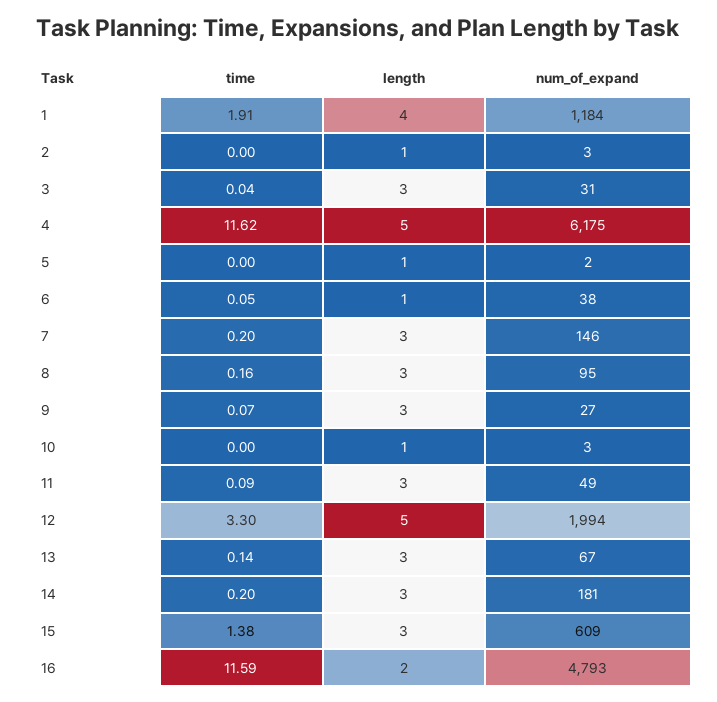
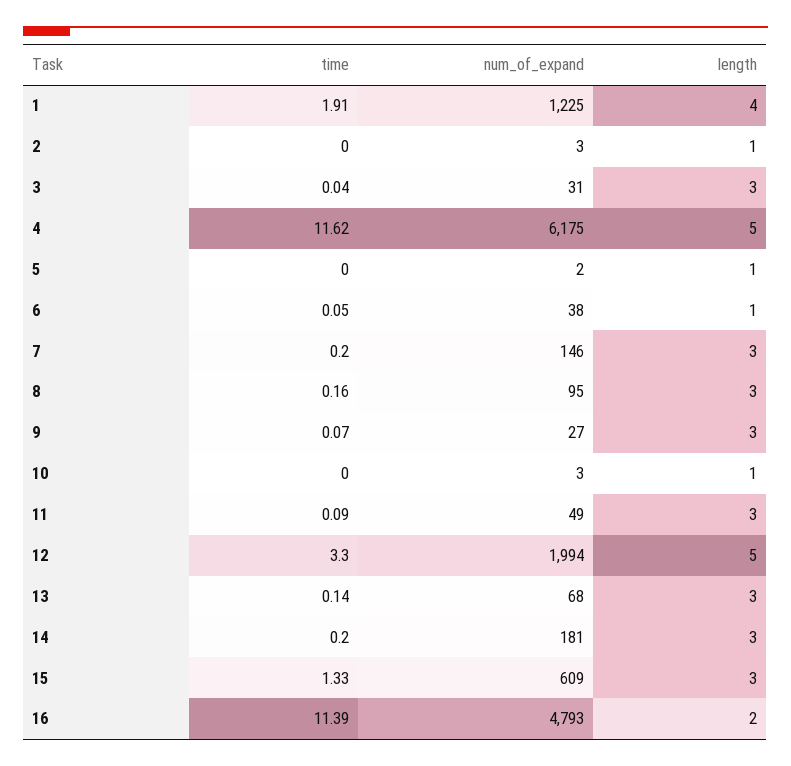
num_of_expand, 1: 1184 -> 1225
num_of_expand, 13: 67 -> 68
time, 15: 1.38 -> 1.33
time, 16: 11.59 -> 11.39

